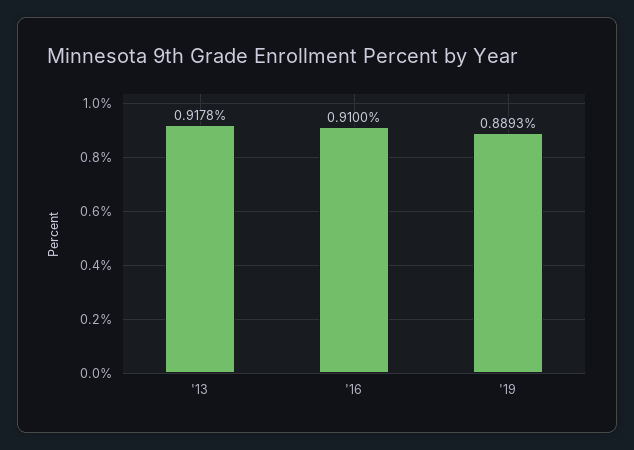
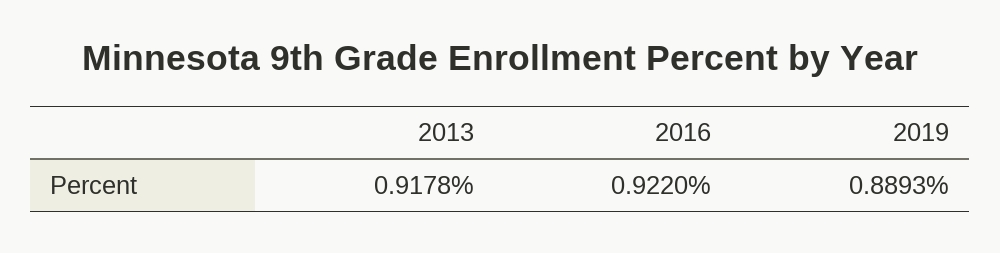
'16: 0.91 -> 0.922

